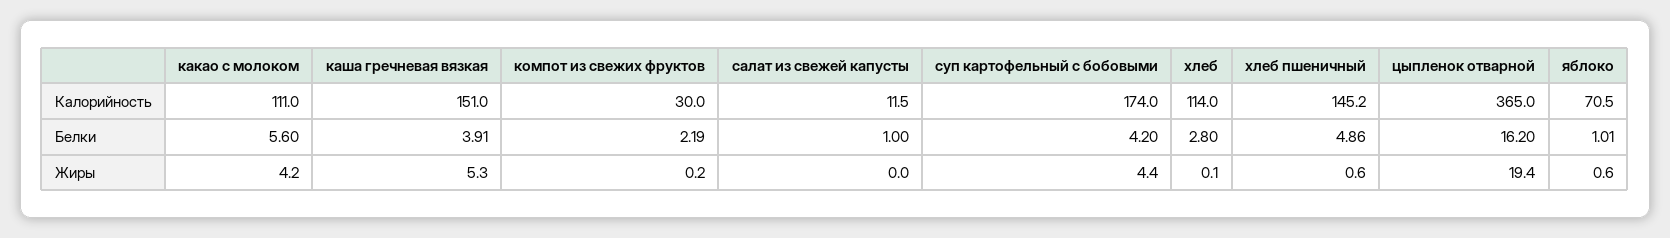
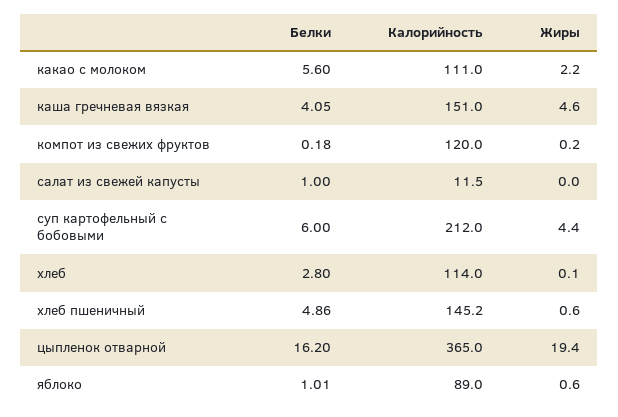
компот из свежих фруктов, Калорийность: 30 -> 120
суп картофельный с бобовыми, Калорийность: 174 -> 212
яблоко, Калорийность: 70.5 -> 89
каша гречневая вязкая, Белки: 3.91 -> 4.05
компот из свежих фруктов, Белки: 2.19 -> 0.18
суп картофельный с бобовыми, Белки: 4.2 -> 6
какао с молоком, Жиры: 4.2 -> 2.2
каша гречневая вязкая, Жиры: 5.3 -> 4.6

